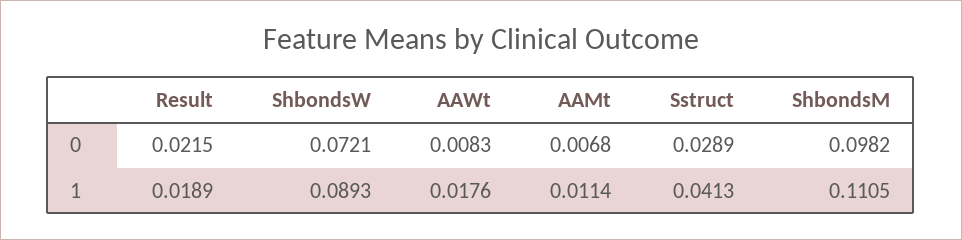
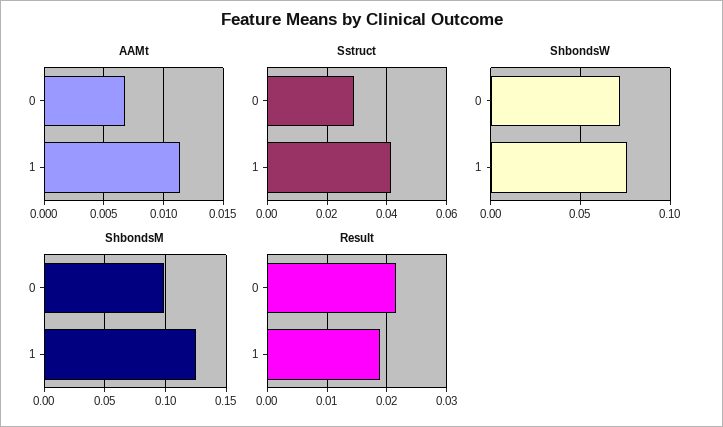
AAWt, 0: 0.0083 -> none
ShbondsW, 1: 0.0893 -> 0.075
AAWt, 1: 0.0176 -> none
ShbondsM, 1: 0.1105 -> 0.125

